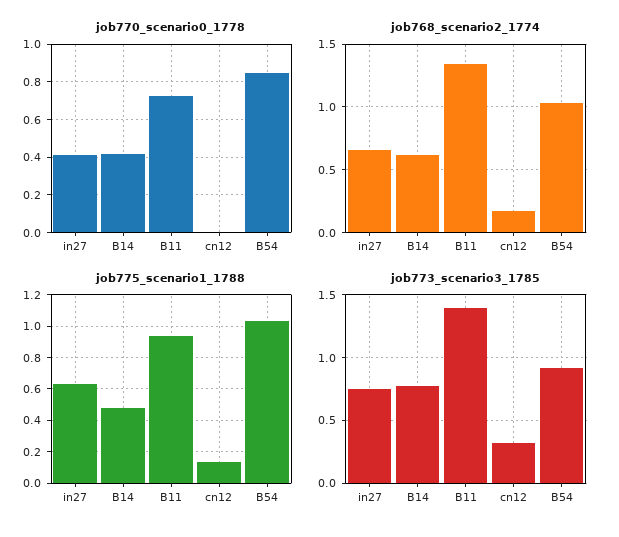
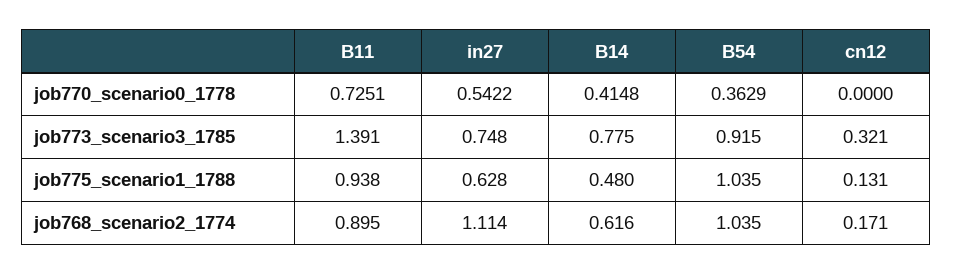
job770_scenario0_1778, in27: 0.4 -> 0.5422
job770_scenario0_1778, B54: 0.85 -> 0.3629
job768_scenario2_1774, in27: 0.65 -> 1.114
job768_scenario2_1774, B11: 1.35 -> 0.895

